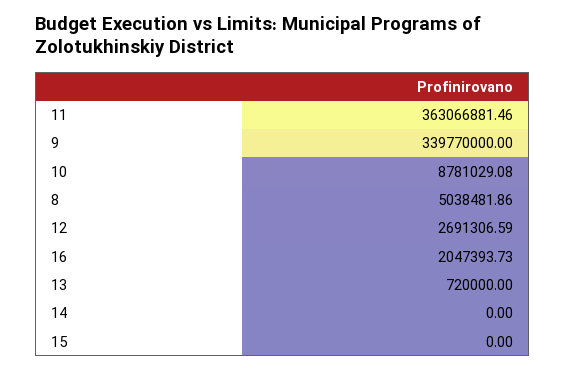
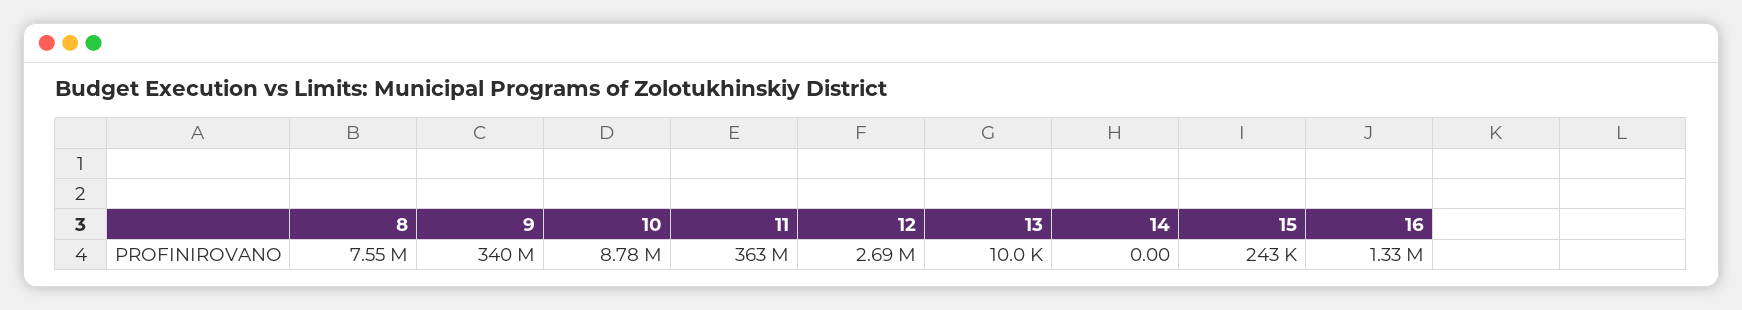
8: 5038481.86 -> 7550000
16: 2047393.73 -> 1330000
13: 720000 -> 10000
15: 0 -> 243000

